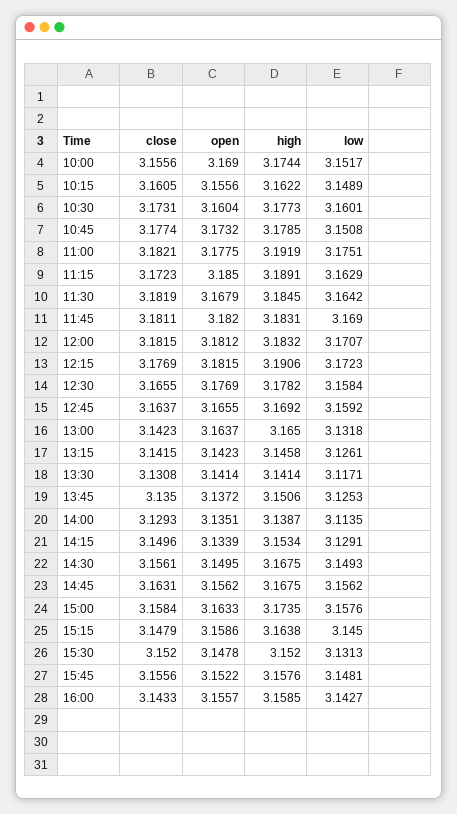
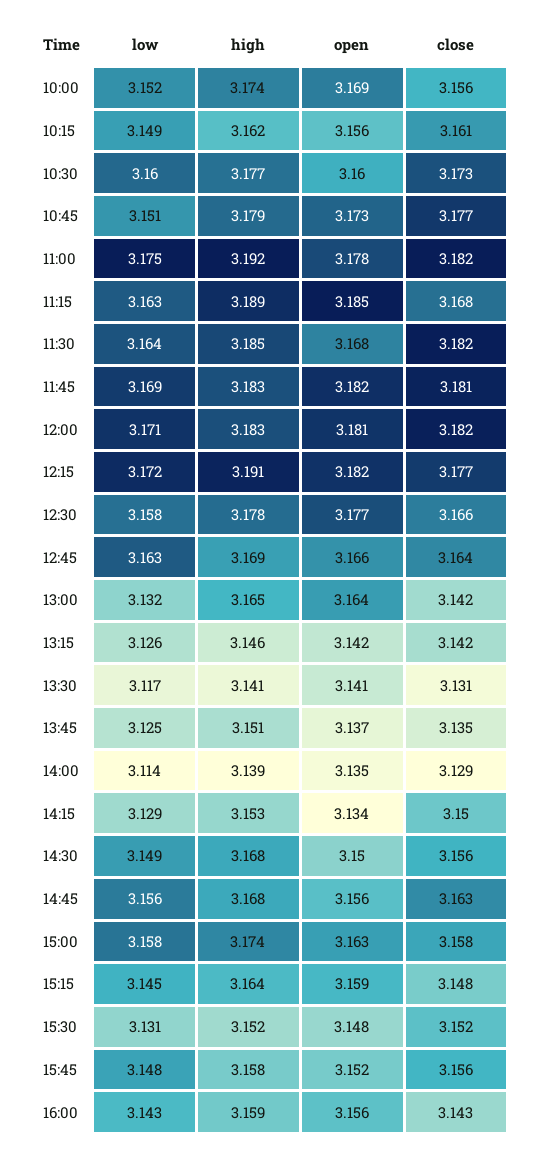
close, 11:15: 3.1723 -> 3.168
low, 12:45: 3.1592 -> 3.163

